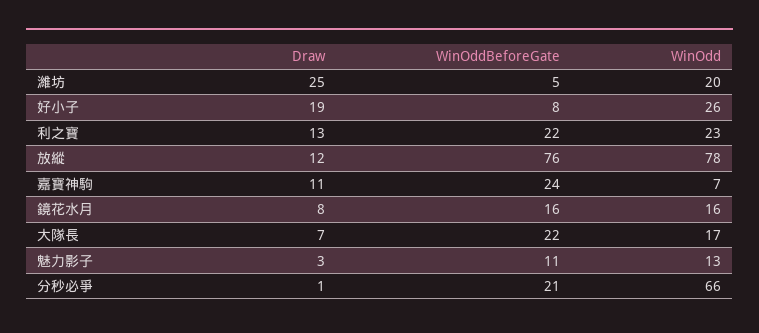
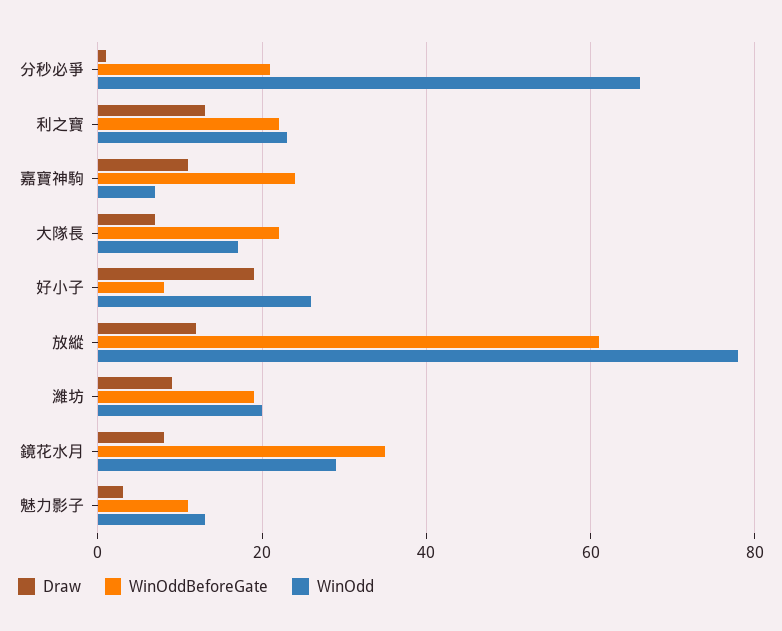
Draw, 濰坊: 25 -> 10
WinOddBeforeGate, 濰坊: 5 -> 20
WinOddBeforeGate, 放縱: 76 -> 60
WinOddBeforeGate, 鏡花水月: 16 -> 35
WinOdd, 鏡花水月: 16 -> 30

